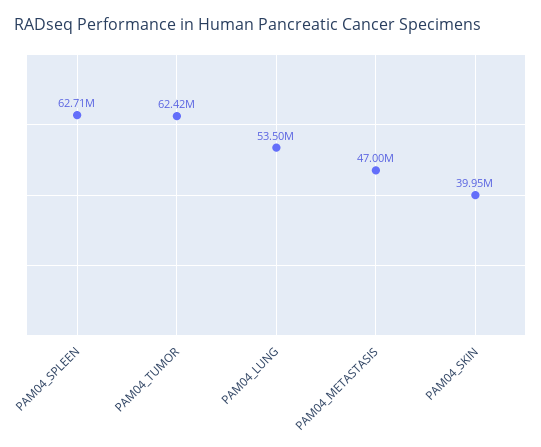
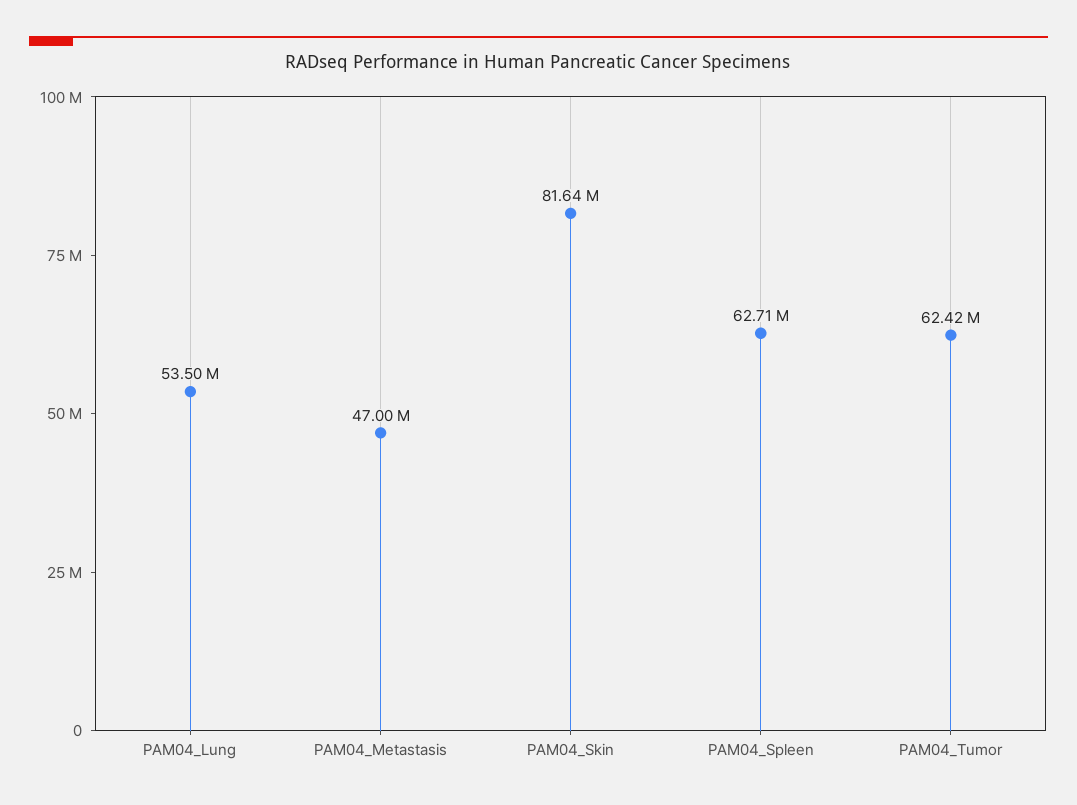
PAM04_SKIN: 39950000 -> 81640000

